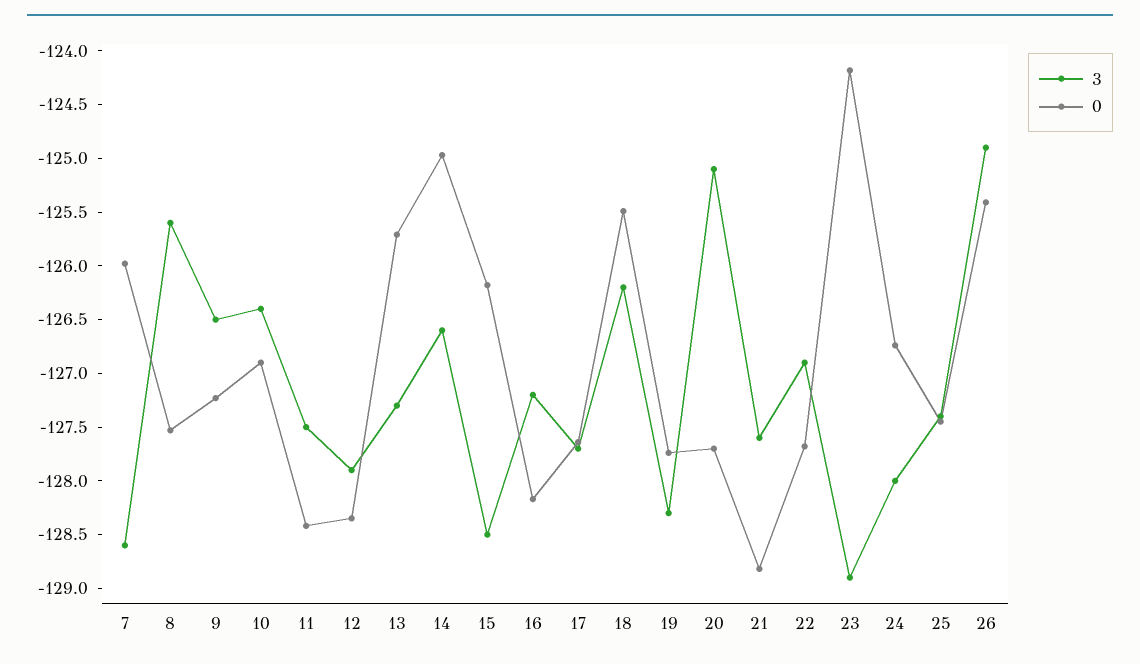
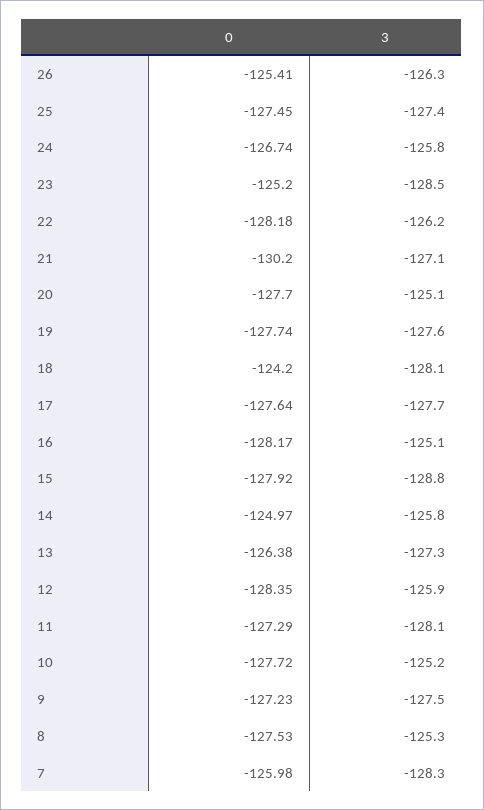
3, 7: -128.6 -> -128.3
3, 8: -125.6 -> -125.3
3, 9: -126.5 -> -127.5
3, 10: -126.4 -> -125.2
0, 10: -126.9 -> -127.72
3, 11: -127.5 -> -128.1
0, 11: -128.4 -> -127.29
3, 12: -127.9 -> -125.9
0, 13: -125.7 -> -126.38
3, 14: -126.6 -> -125.8
3, 15: -128.5 -> -128.8
0, 15: -126.2 -> -127.92
3, 16: -127.2 -> -125.1
3, 18: -126.2 -> -128.1
0, 18: -125.5 -> -124.2
3, 19: -128.3 -> -127.6
3, 21: -127.6 -> -127.1
0, 21: -128.8 -> -130.2
3, 22: -126.9 -> -126.2
0, 22: -127.7 -> -128.18
3, 23: -128.9 -> -128.5
0, 23: -124.2 -> -125.2
3, 24: -128 -> -125.8
3, 26: -124.9 -> -126.3

